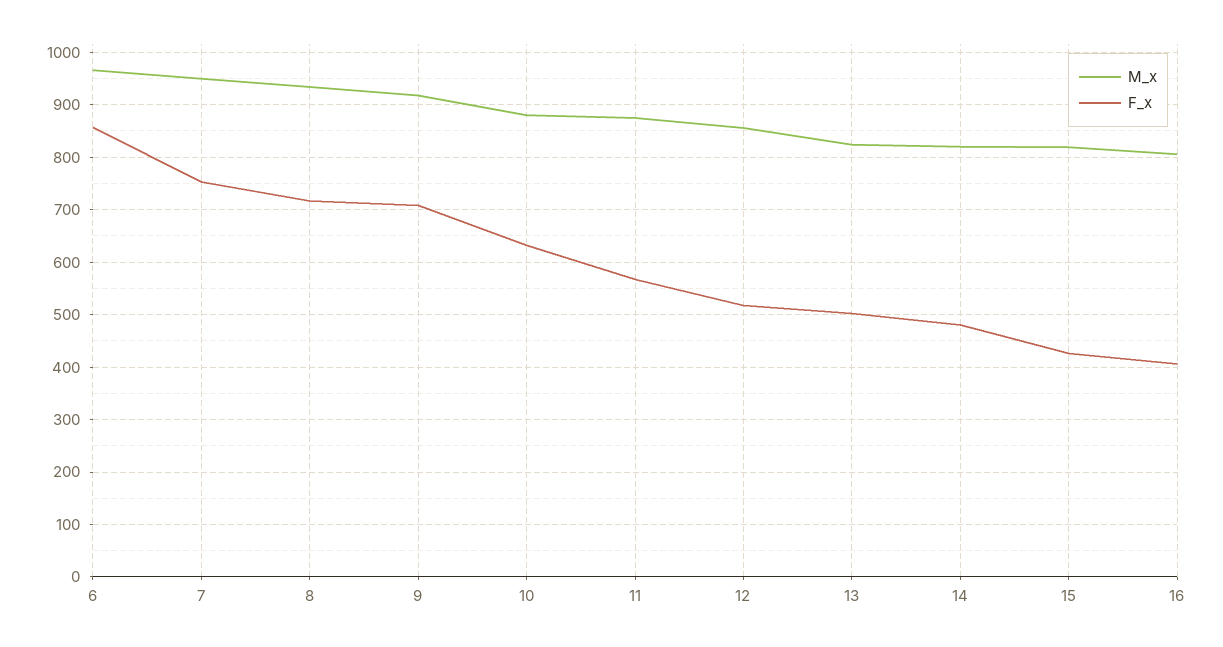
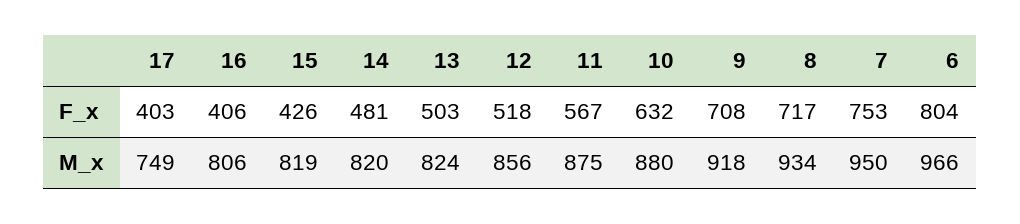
F_x, 6: 860 -> 804
F_x, 17: none -> 403
M_x, 17: none -> 749

